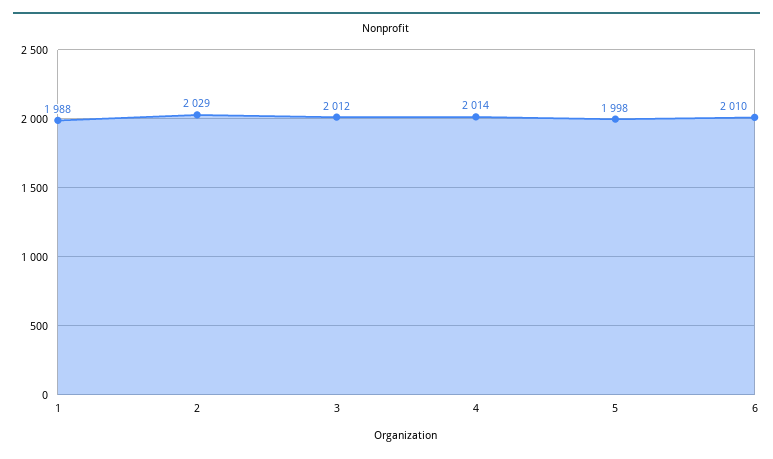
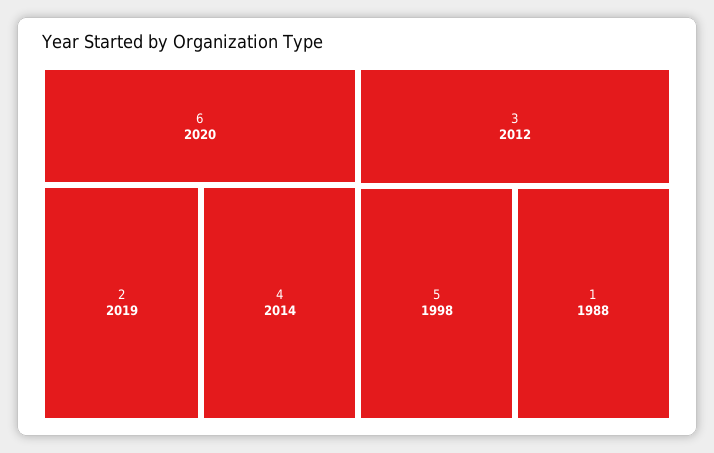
2: 2029 -> 2019
6: 2010 -> 2020

